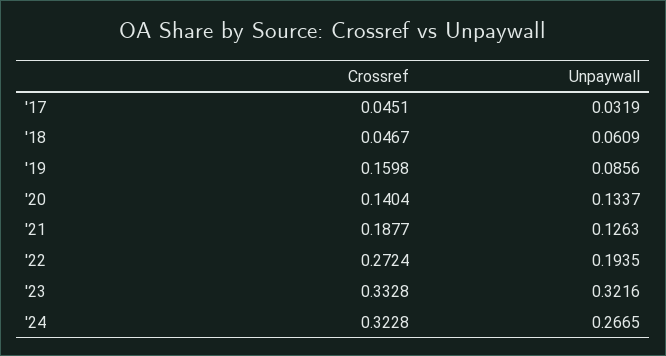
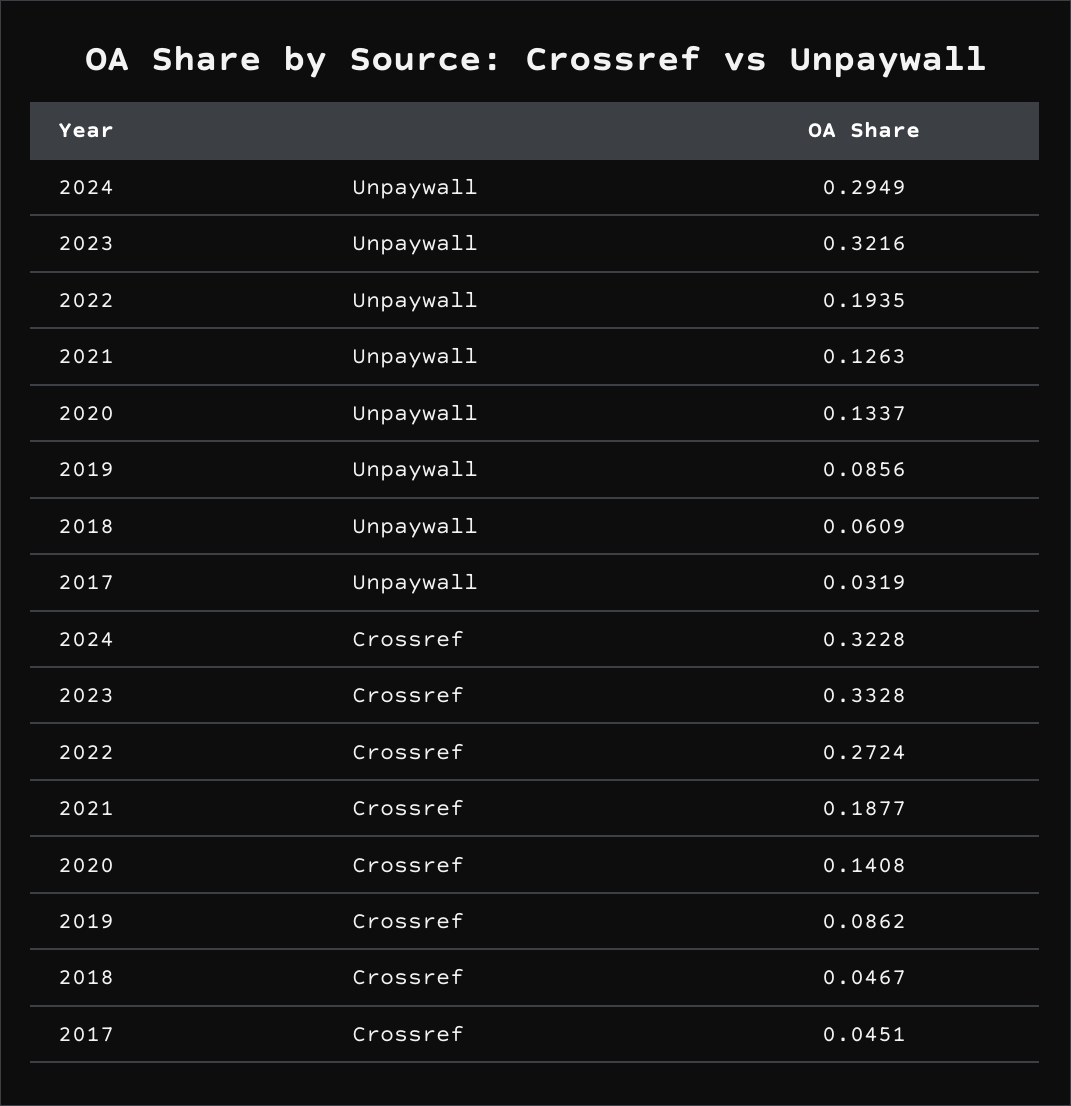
Crossref, '19: 0.1598 -> 0.0862
Crossref, '20: 0.1404 -> 0.1408
Unpaywall, '24: 0.2665 -> 0.2949

